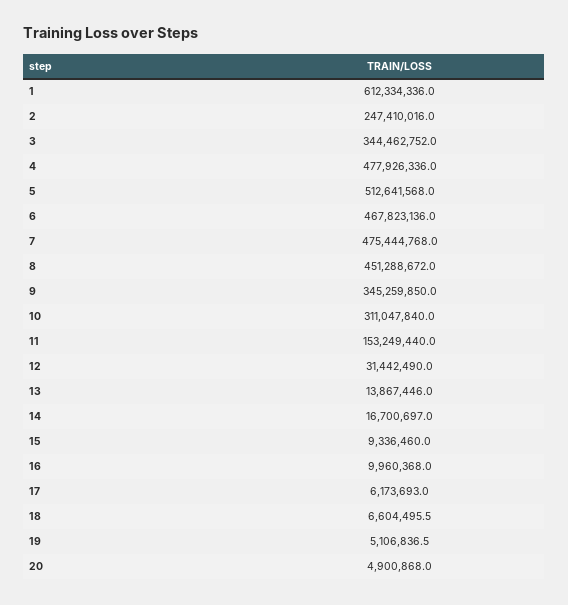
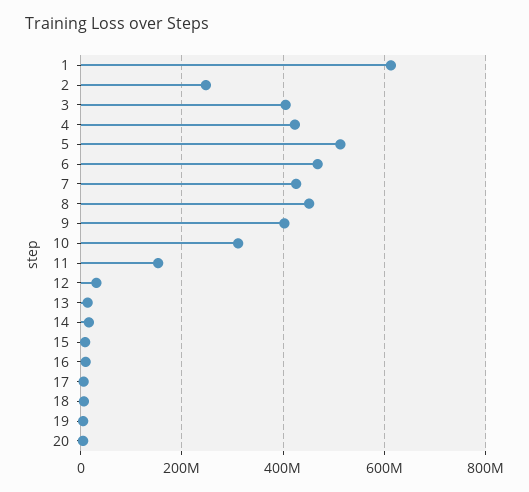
3: 344462752 -> 400000000
4: 477926336 -> 420000000
7: 475444768 -> 420000000
9: 345259850 -> 400000000

